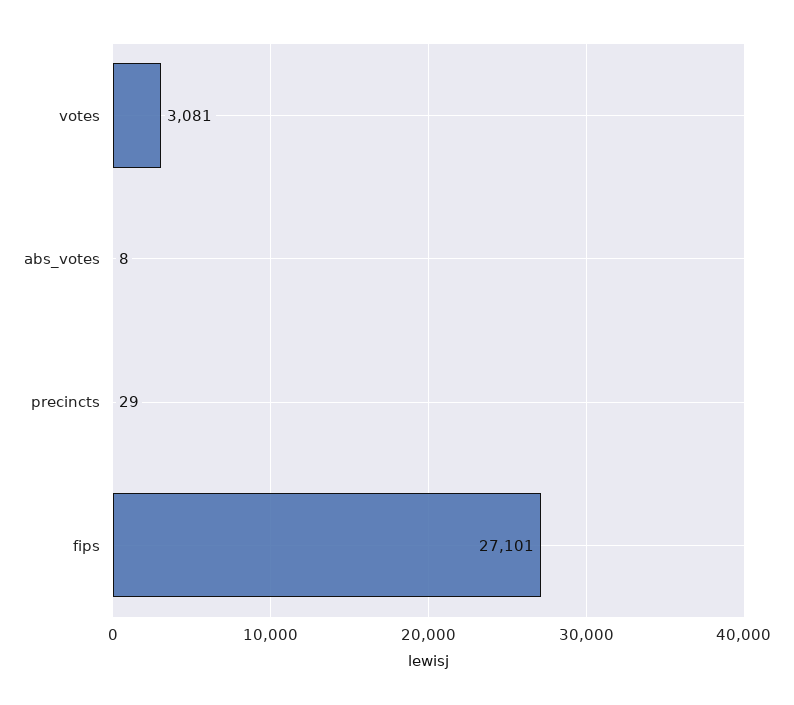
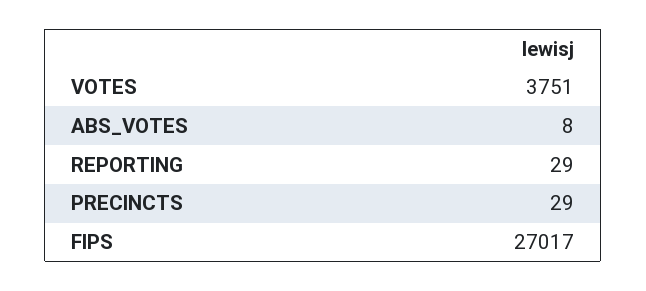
votes: 3081 -> 3751
fips: 27101 -> 27017
REPORTING: none -> 29

